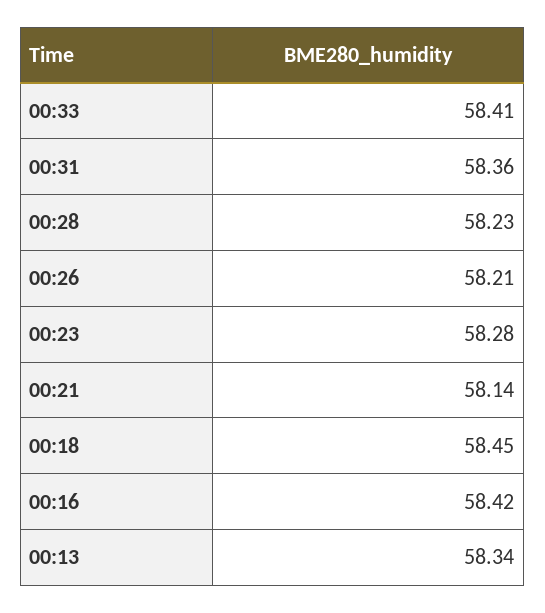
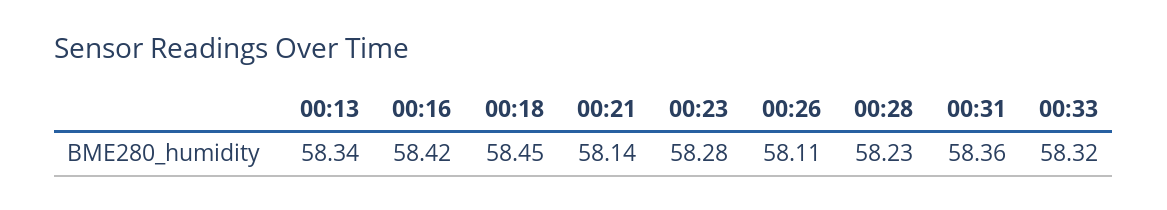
00:33: 58.41 -> 58.32
00:26: 58.21 -> 58.11

